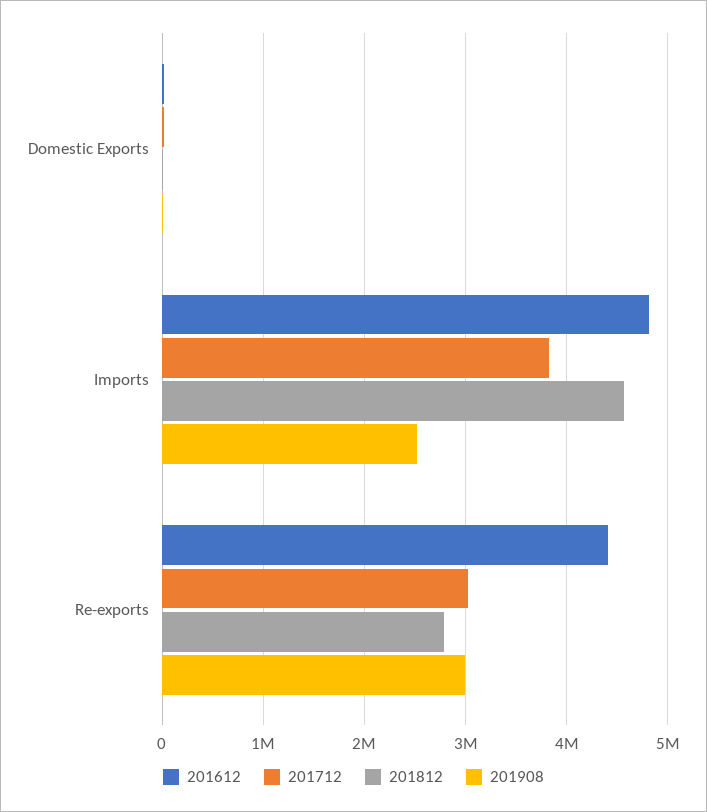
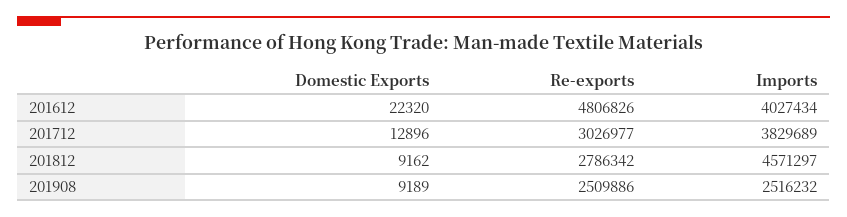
201612, Imports: 4800000 -> 4027434
201612, Re-exports: 4400000 -> 4806826
201908, Re-exports: 3000000 -> 2509886

